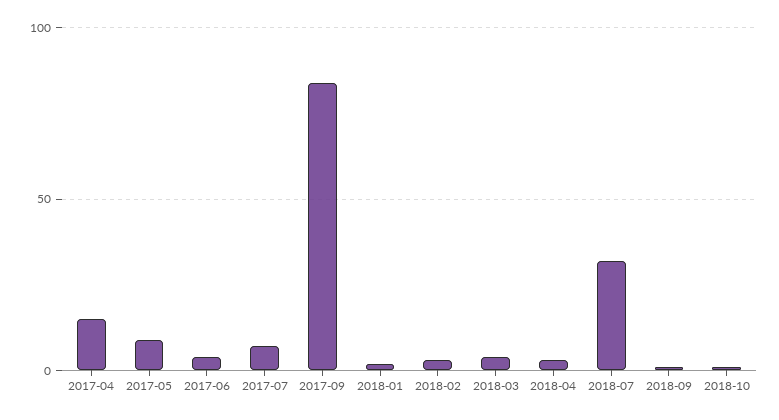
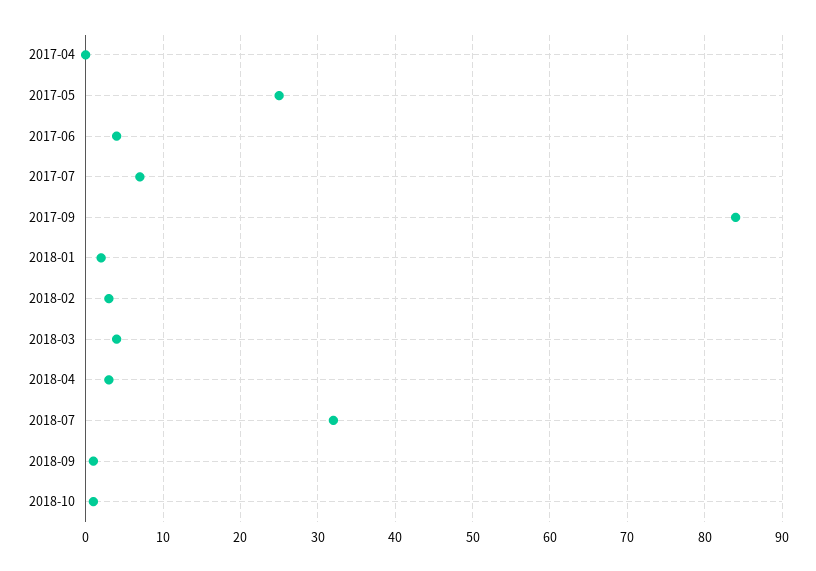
2017-04: 15 -> 0
2017-05: 10 -> 25

